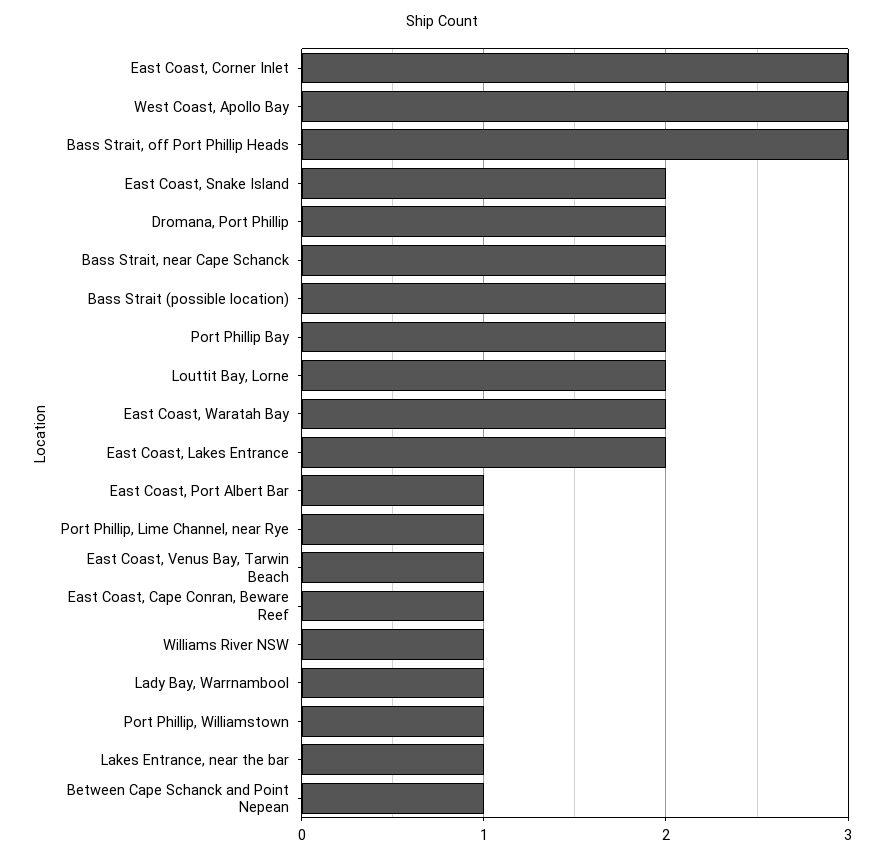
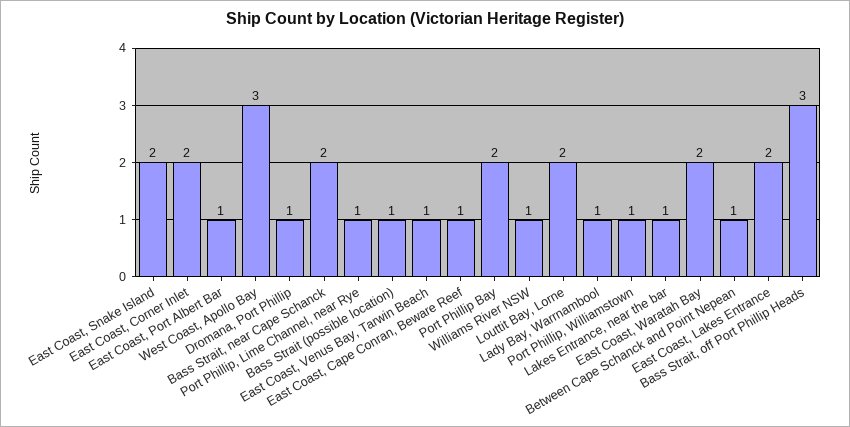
East Coast, Corner Inlet: 3 -> 2
Dromana, Port Phillip: 2 -> 1
Bass Strait (possible location): 2 -> 1

